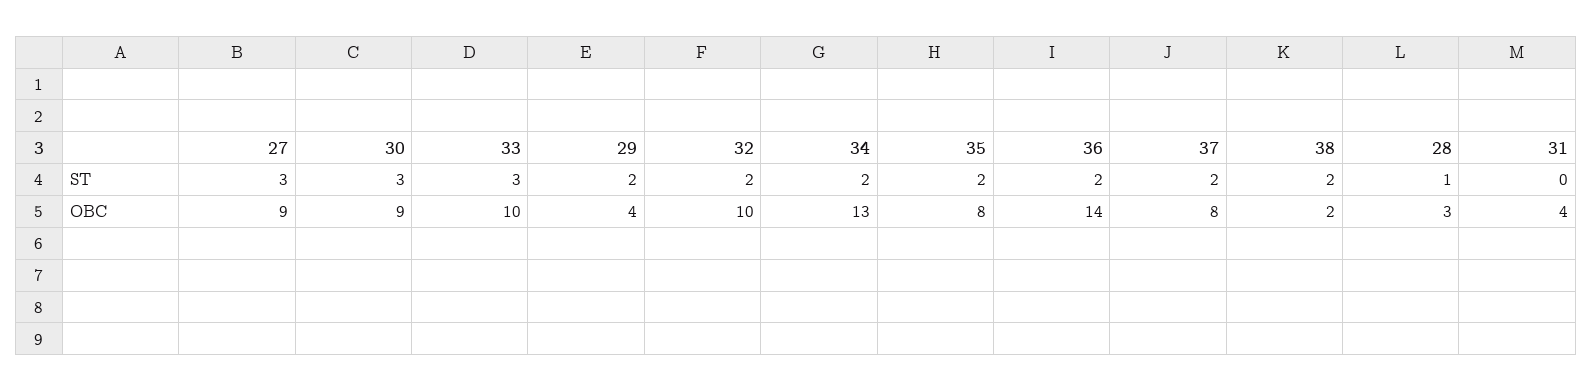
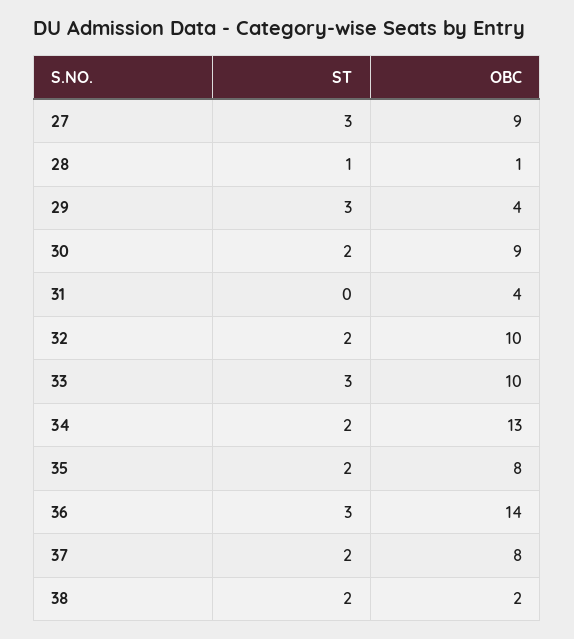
30, ST: 3 -> 2
29, ST: 2 -> 3
36, ST: 2 -> 3
28, OBC: 3 -> 1

